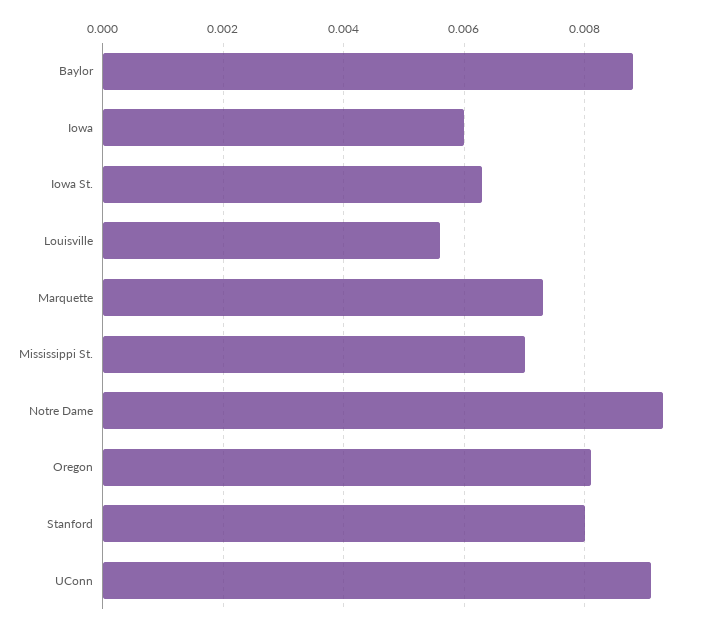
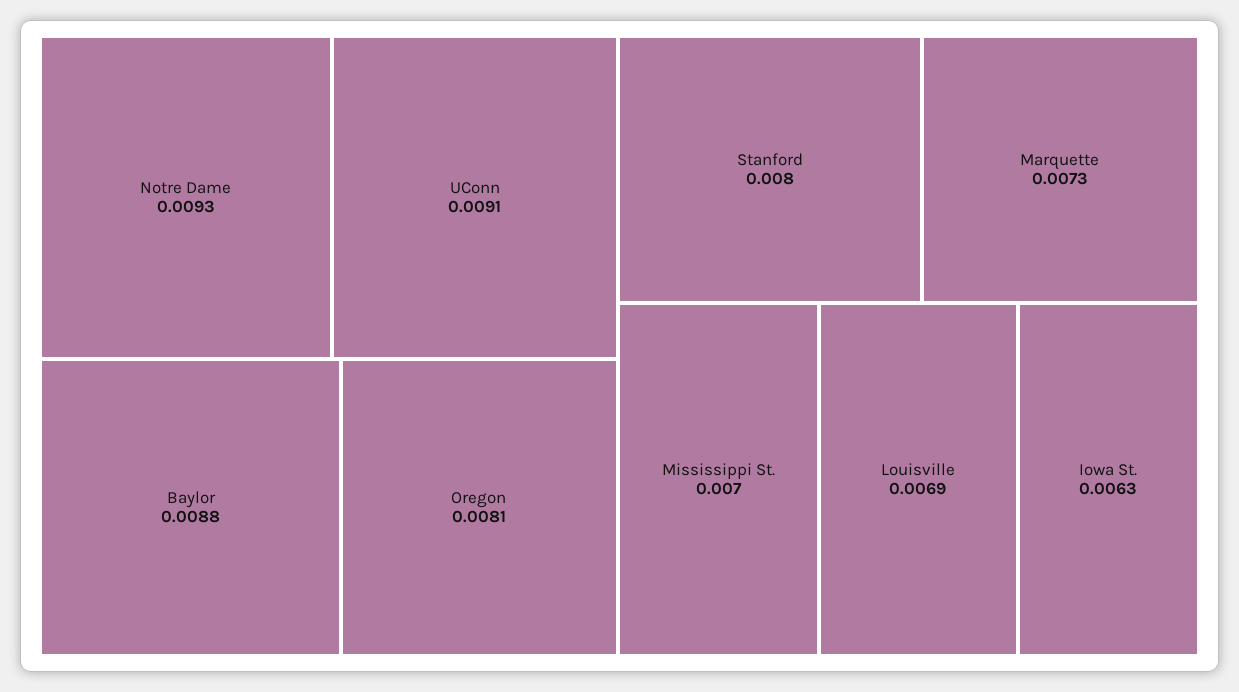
Iowa: 0.006 -> none
Louisville: 0.0055 -> 0.0069

